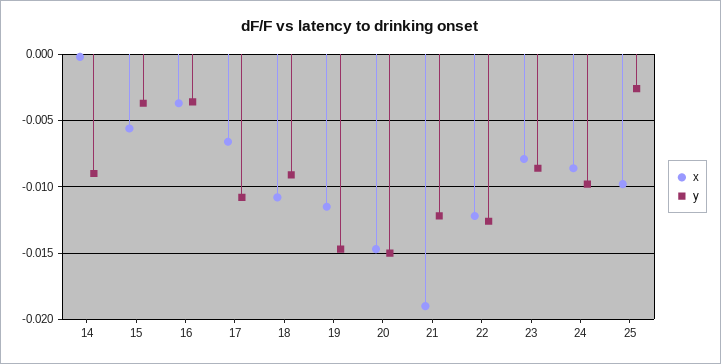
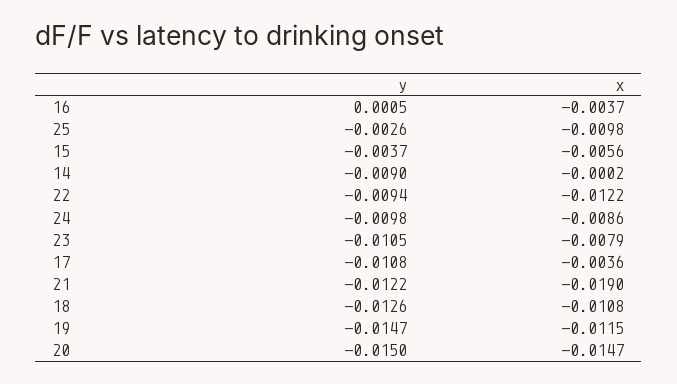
y, 16: -0.0035 -> 0.0005
x, 17: -0.0065 -> -0.0036
y, 18: -0.009 -> -0.0126
y, 22: -0.0125 -> -0.0094
y, 23: -0.0085 -> -0.0105

